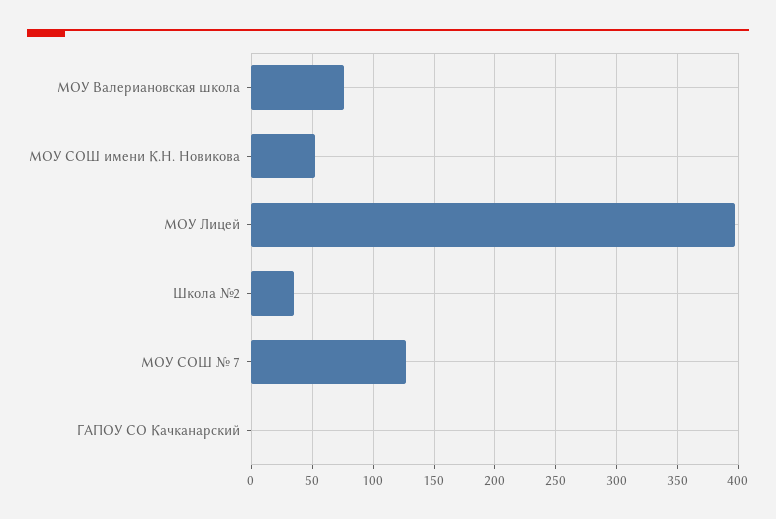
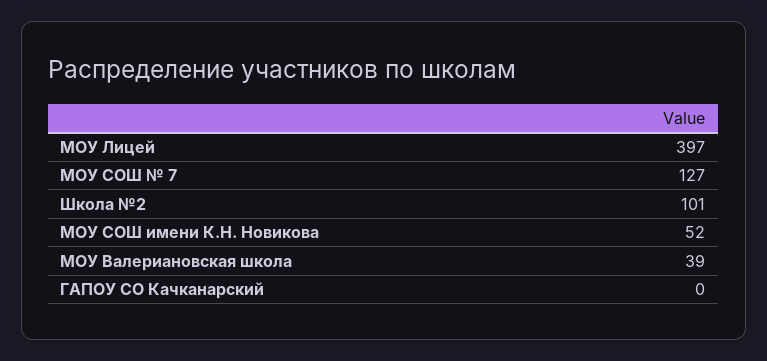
МОУ Валериановская школа: 75 -> 39
Школа №2: 35 -> 101

